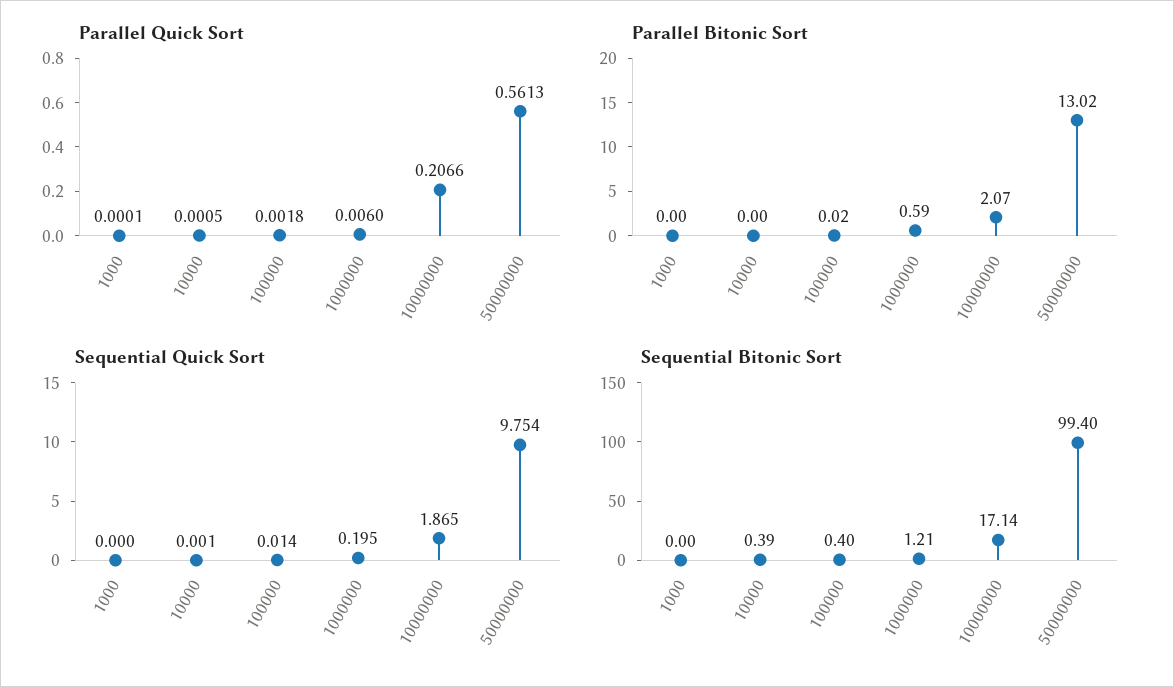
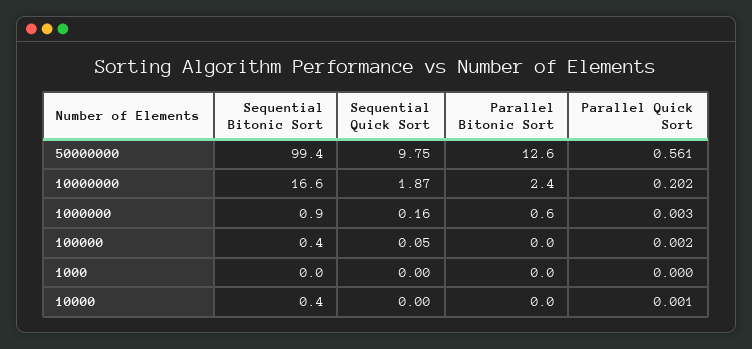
Parallel Quick Sort, 1000000: 0.006 -> 0.003
Parallel Quick Sort, 10000000: 0.2066 -> 0.202
Parallel Bitonic Sort, 10000000: 2.07 -> 2.4
Parallel Bitonic Sort, 50000000: 13.02 -> 12.6
Sequential Quick Sort, 100000: 0.014 -> 0.05
Sequential Quick Sort, 1000000: 0.195 -> 0.16
Sequential Bitonic Sort, 1000000: 1.21 -> 0.9
Sequential Bitonic Sort, 10000000: 17.14 -> 16.6

